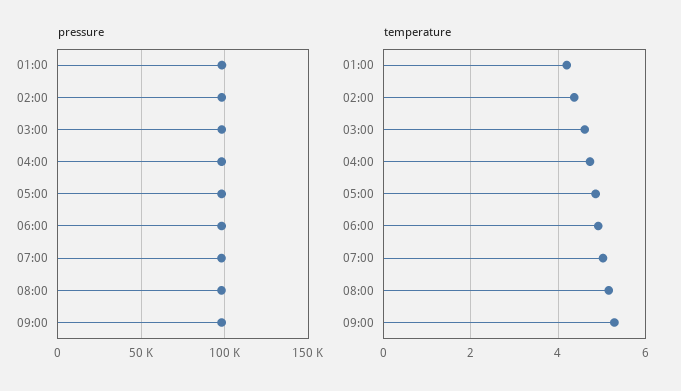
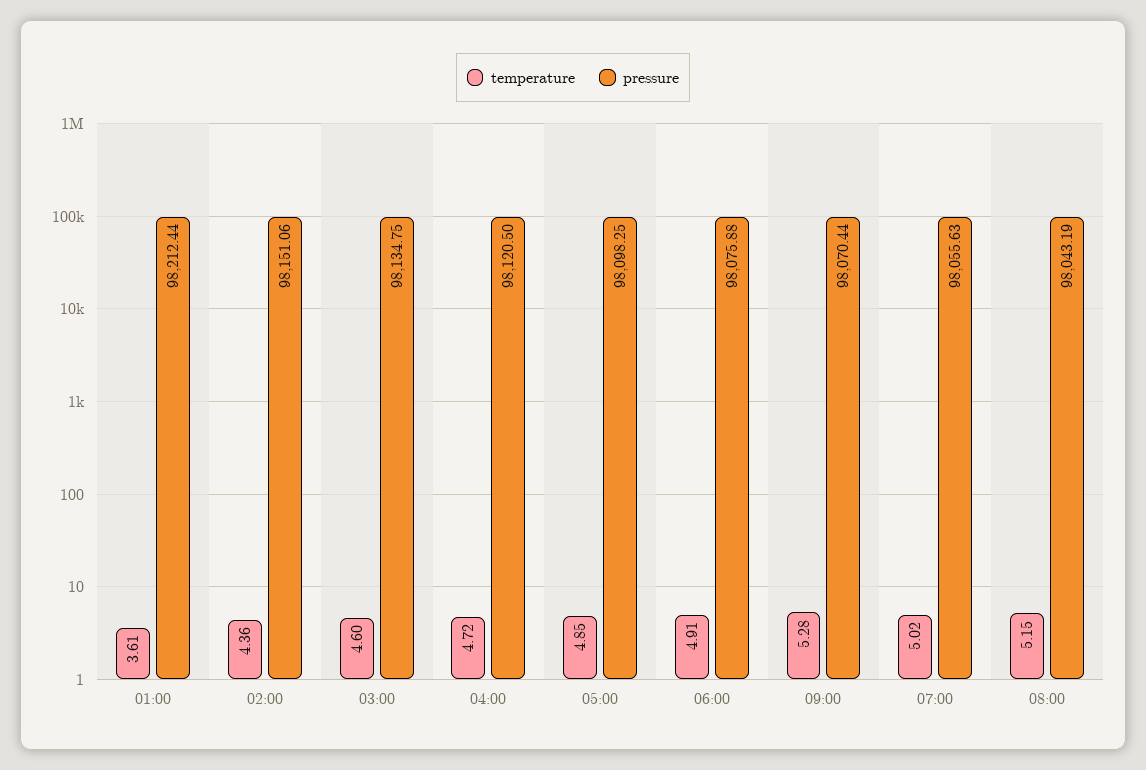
temperature, 01:00: 4.2 -> 3.61

